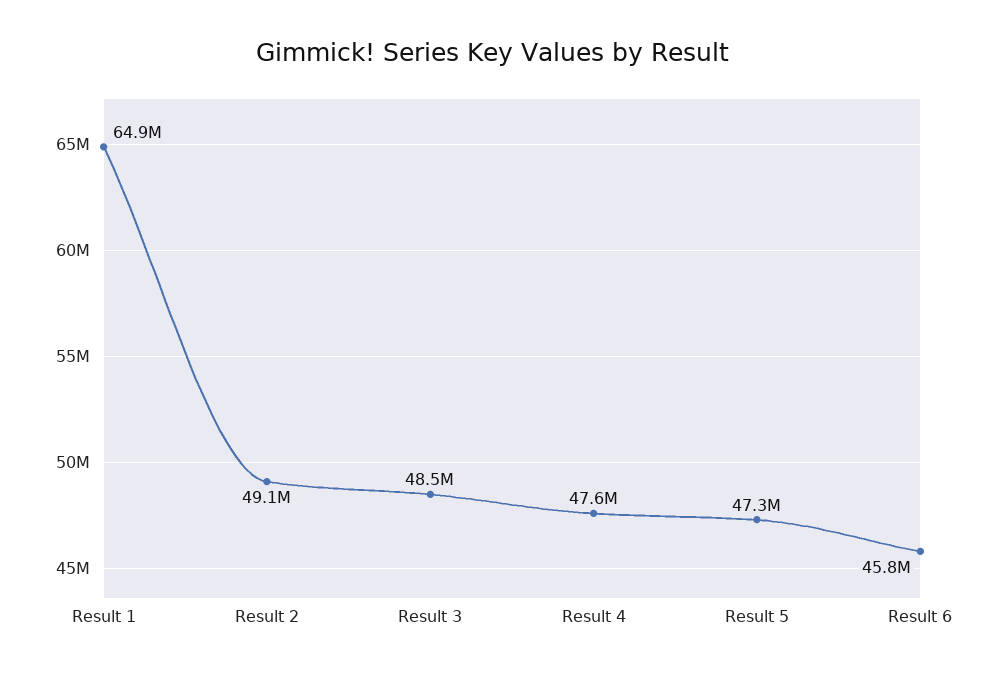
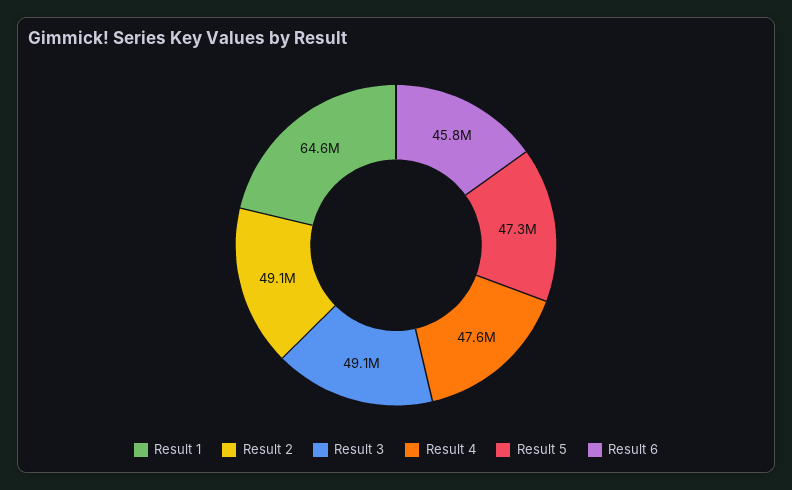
Result 1: 64900000 -> 64600000
Result 3: 48500000 -> 49100000

